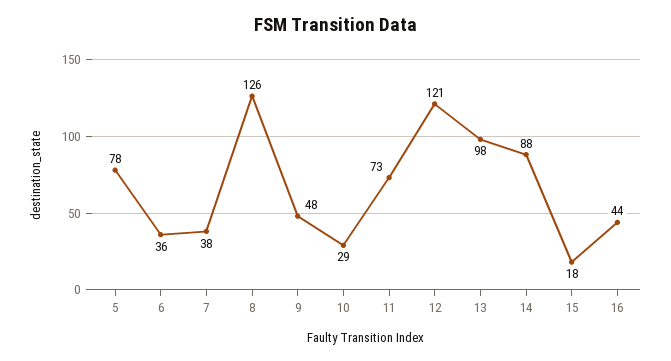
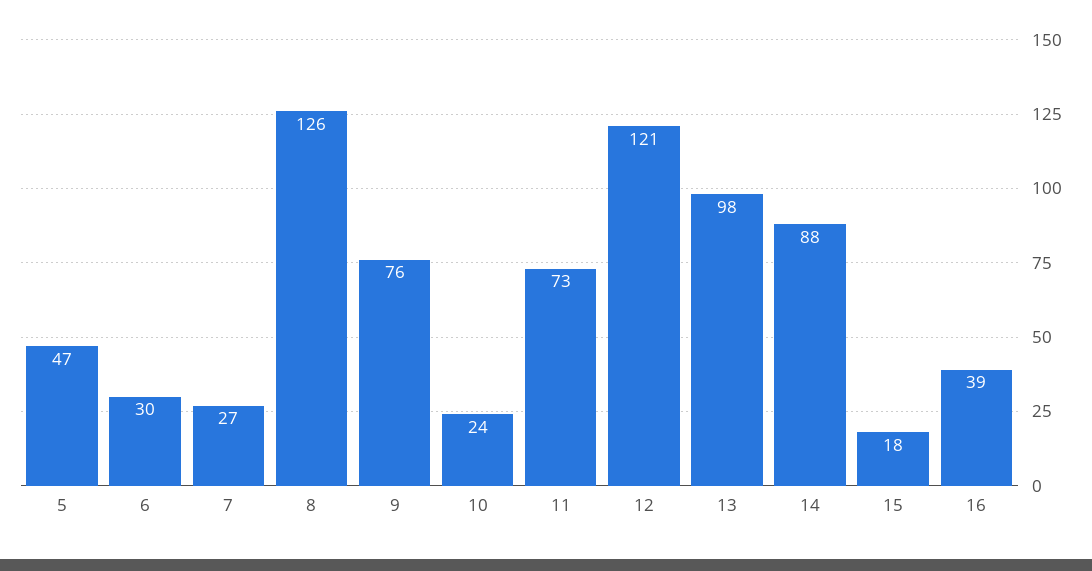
5: 78 -> 47
6: 36 -> 30
7: 38 -> 27
9: 48 -> 76
10: 29 -> 24
16: 44 -> 39

